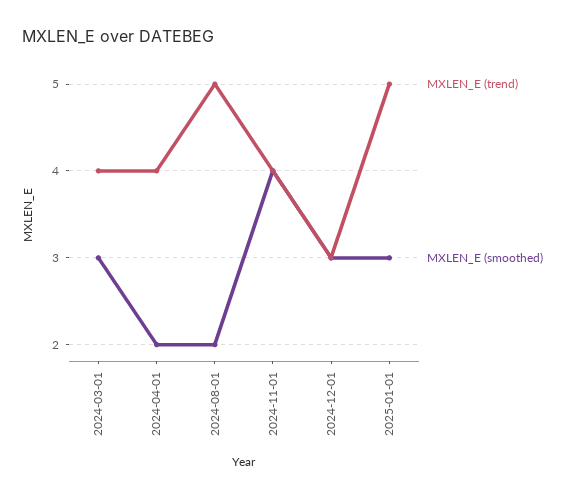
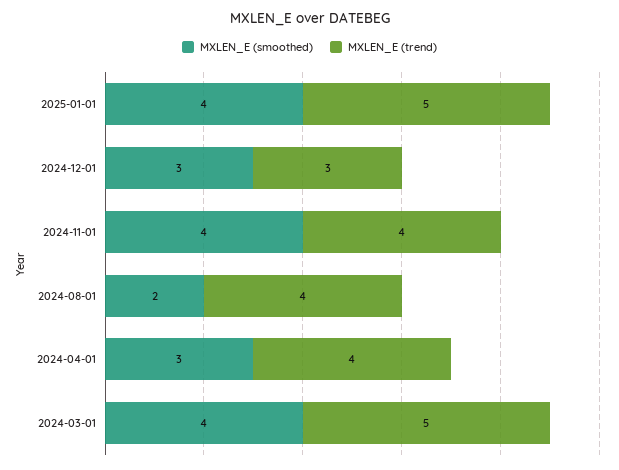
MXLEN_E (trend), 2024-03-01: 4 -> 5
MXLEN_E (smoothed), 2024-03-01: 3 -> 4
MXLEN_E (smoothed), 2024-04-01: 2 -> 3
MXLEN_E (trend), 2024-08-01: 5 -> 4
MXLEN_E (smoothed), 2025-01-01: 3 -> 4

